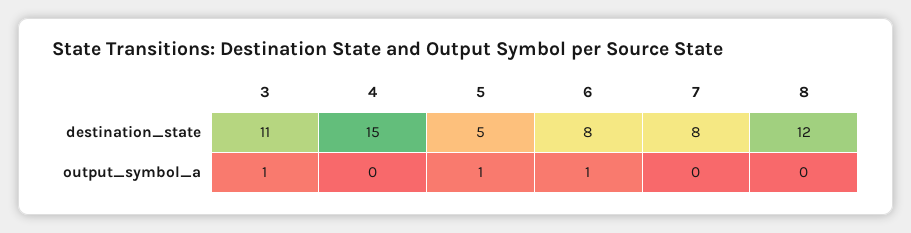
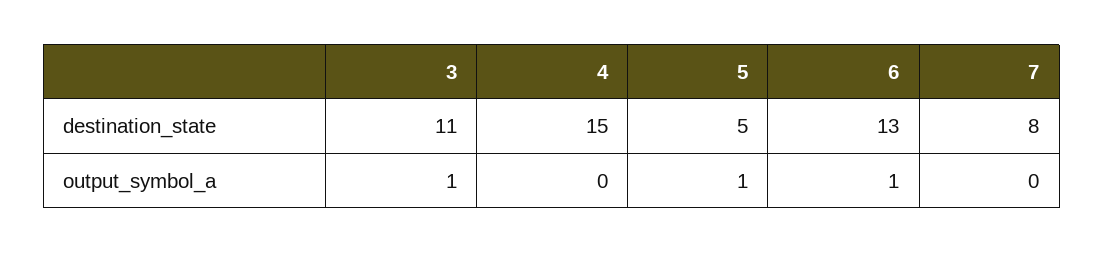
6, destination_state: 8 -> 13
8, destination_state: 12 -> none
8, output_symbol_a: 0 -> none

